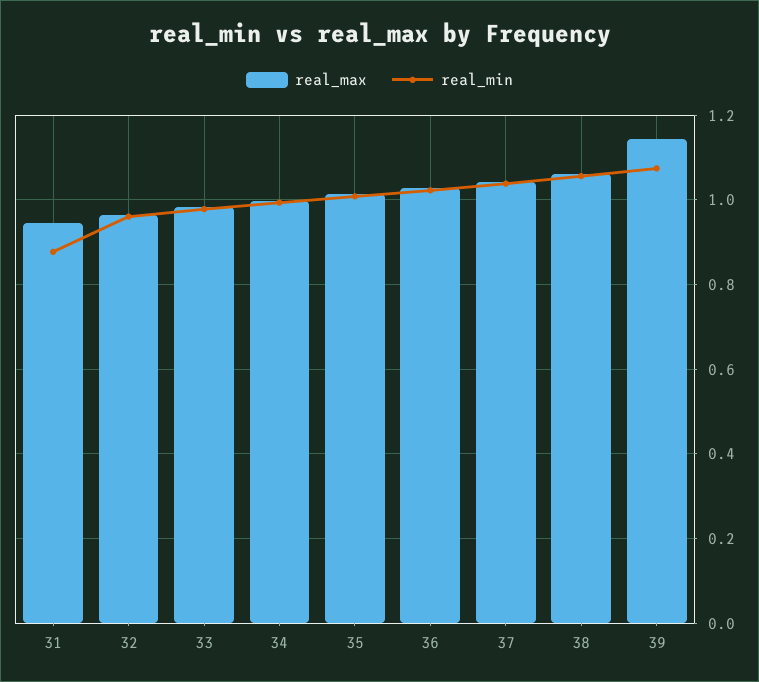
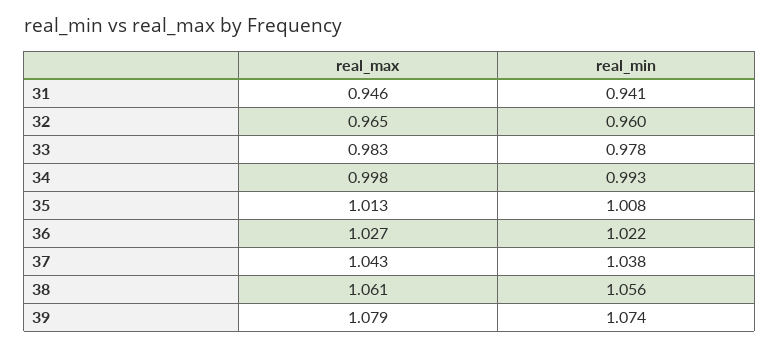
real_min, 31: 0.88 -> 0.941
real_max, 39: 1.14 -> 1.079

